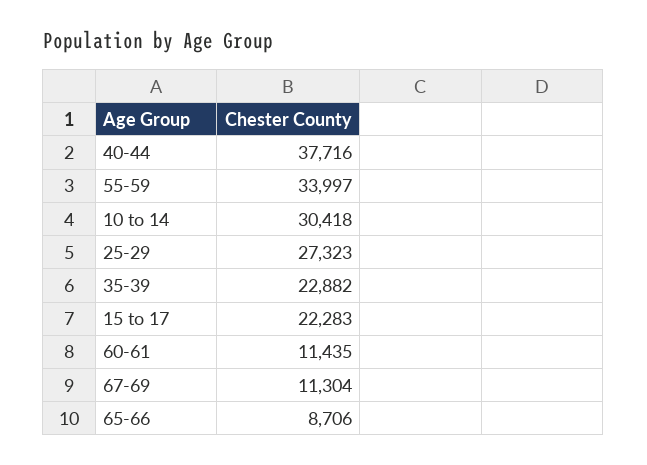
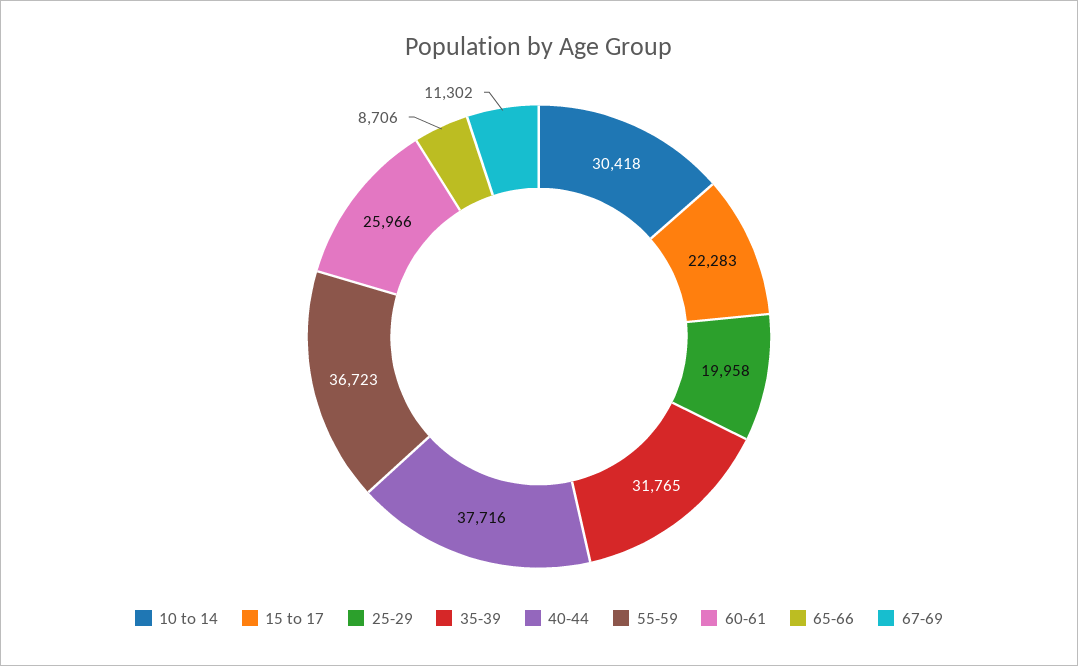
55-59: 33997 -> 36723
25-29: 27323 -> 19958
35-39: 22882 -> 31765
60-61: 11435 -> 25966
67-69: 11304 -> 11302

